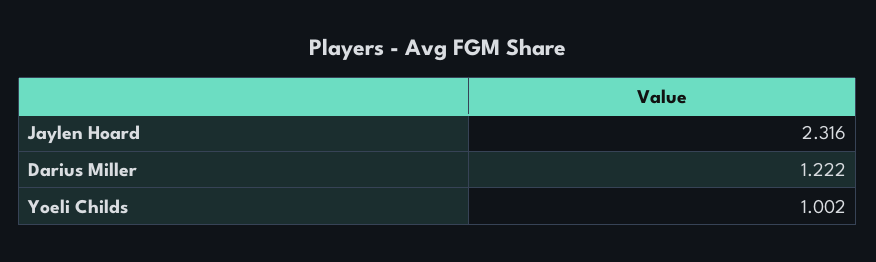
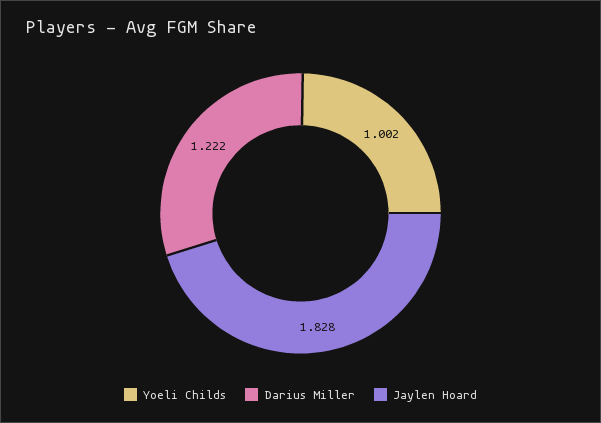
Jaylen Hoard: 2.316 -> 1.828

